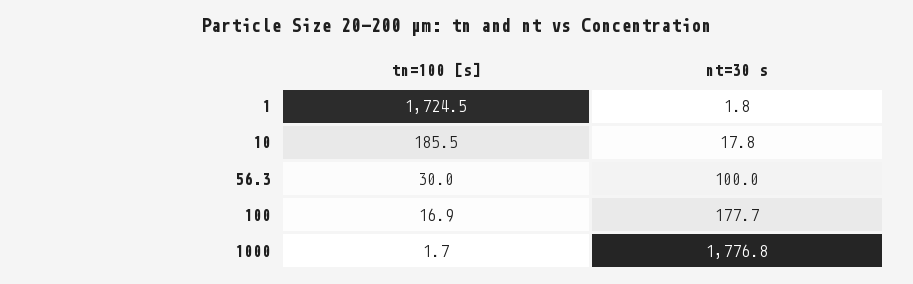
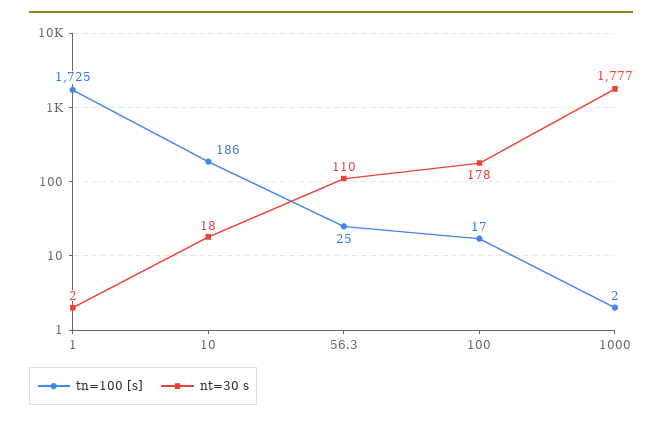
tn=100 [s], 56.3: 30 -> 25
nt=30 s, 56.3: 100 -> 110

